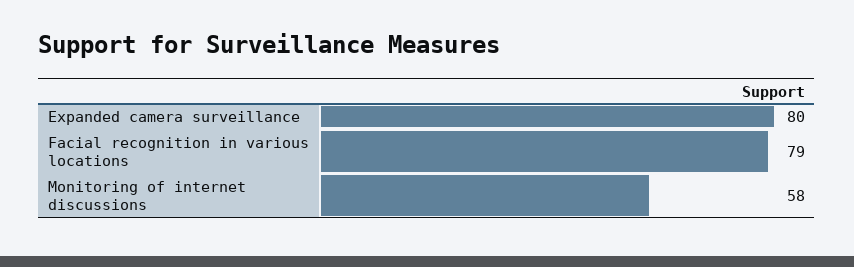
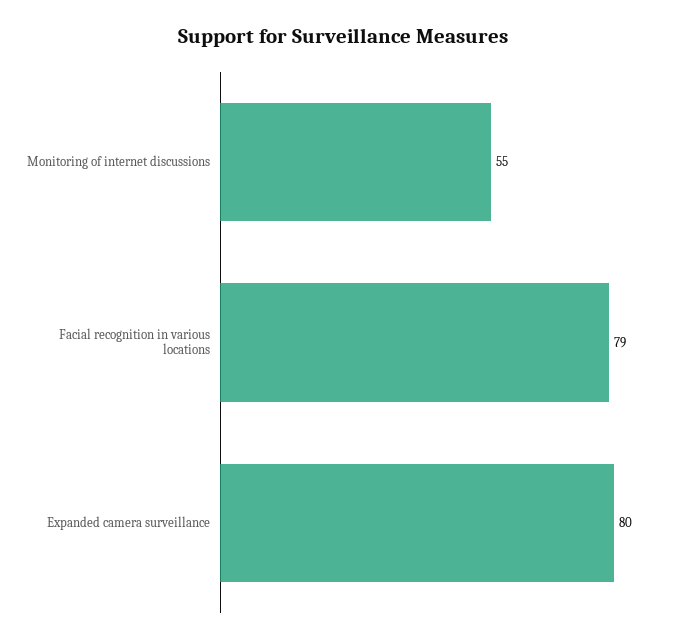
Monitoring of internet discussions: 58 -> 55

